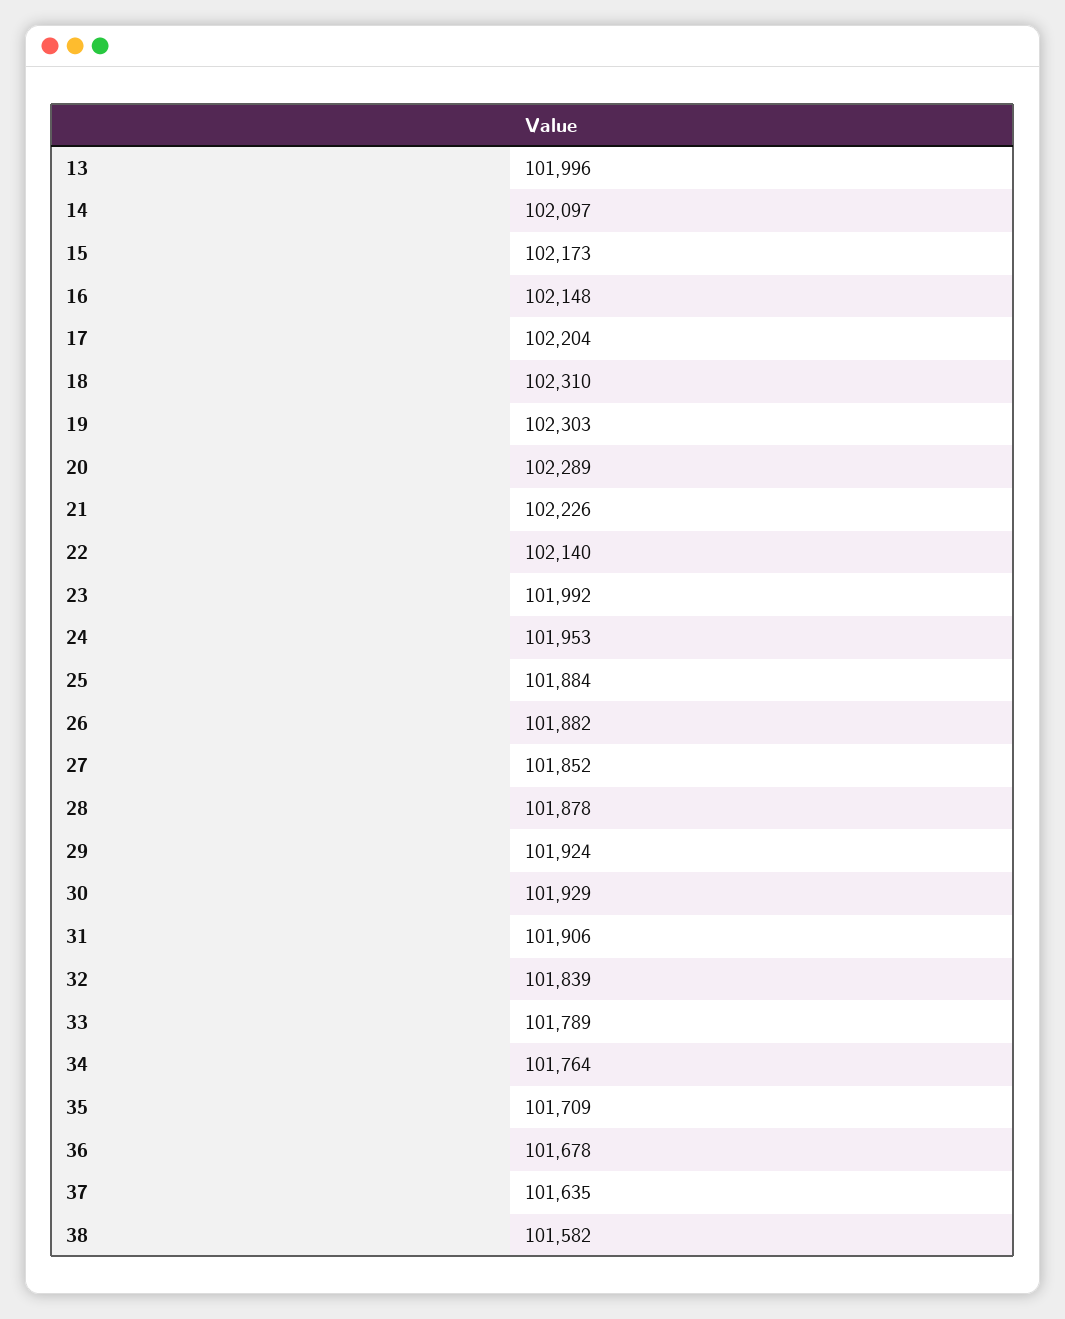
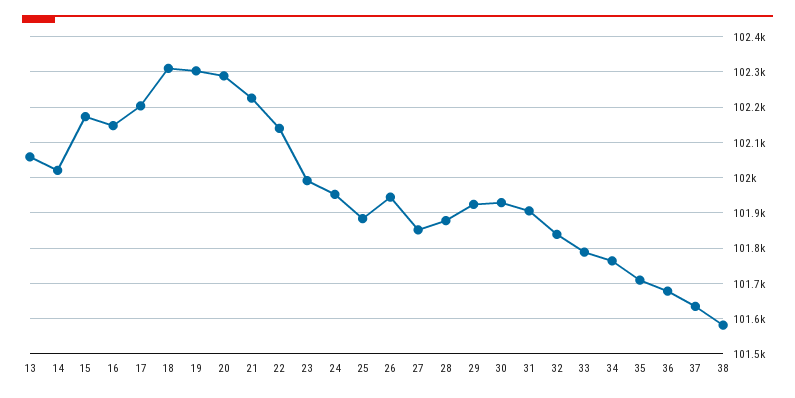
13: 101996 -> 102060
14: 102097 -> 102020
26: 101882 -> 101940

